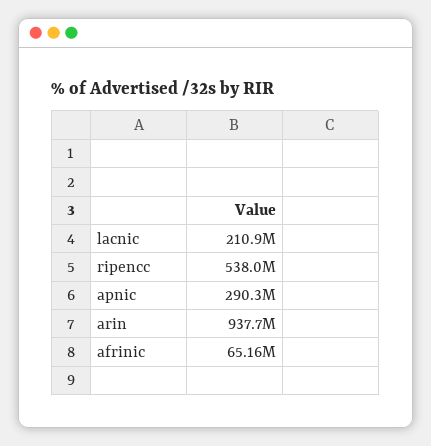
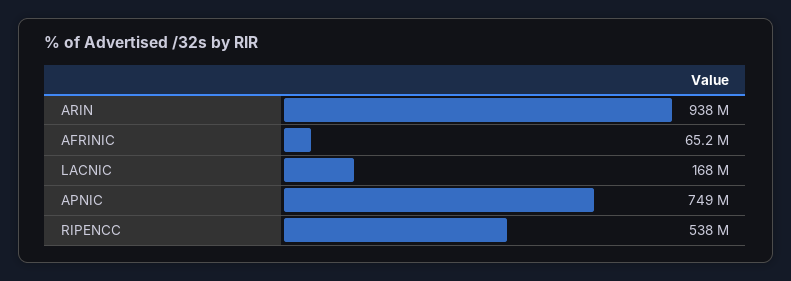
lacnic: 210900000 -> 168000000
apnic: 290300000 -> 749000000

